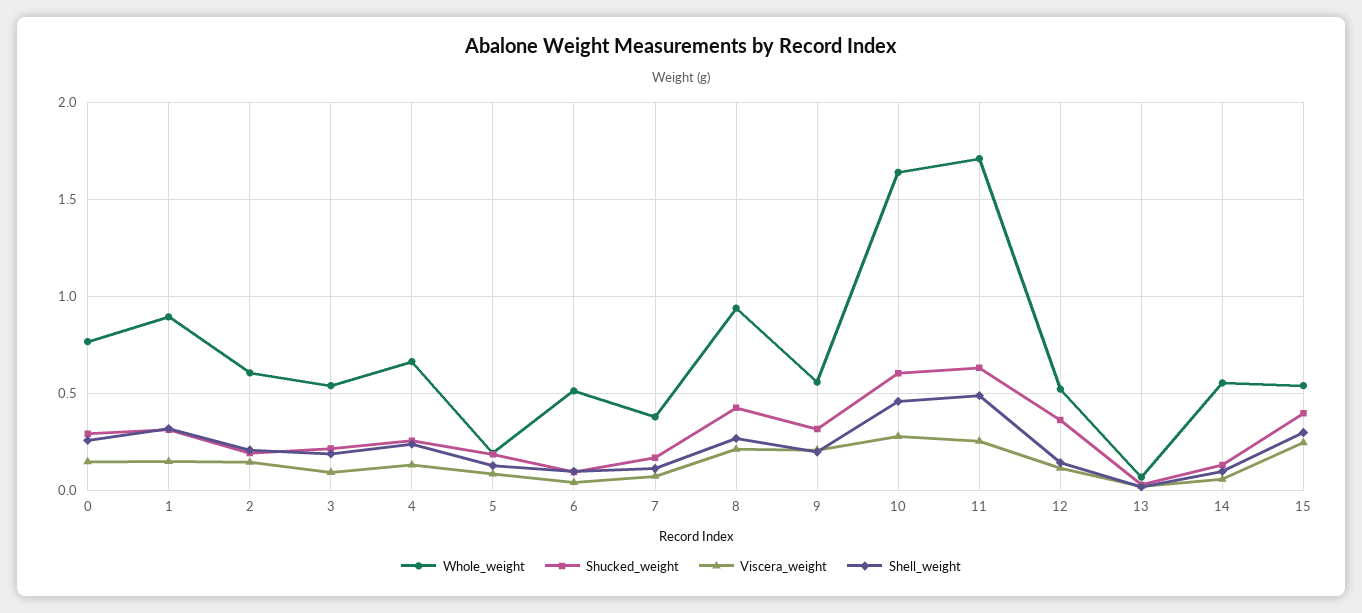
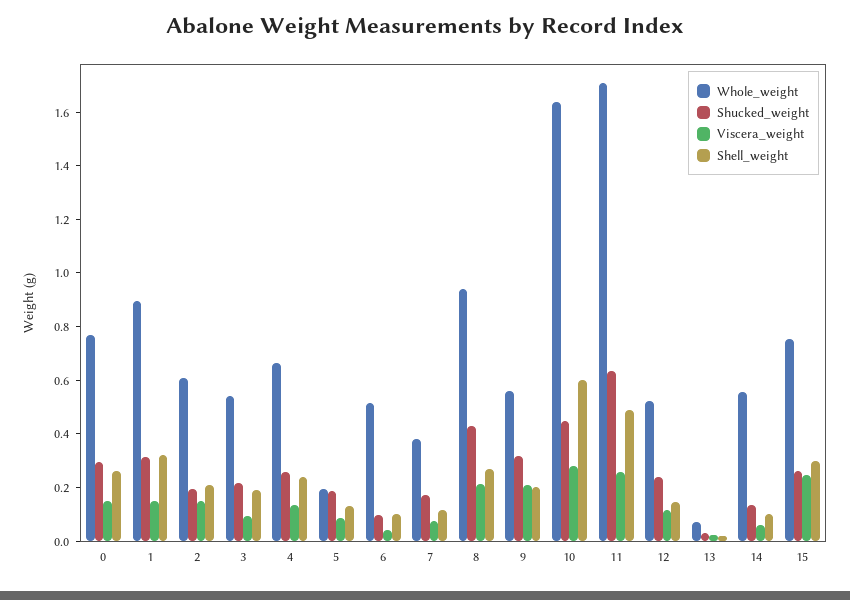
Shucked_weight, 10: 0.6 -> 0.45
Shell_weight, 10: 0.45 -> 0.6
Shucked_weight, 12: 0.35 -> 0.25
Whole_weight, 15: 0.55 -> 0.75
Shucked_weight, 15: 0.4 -> 0.25

